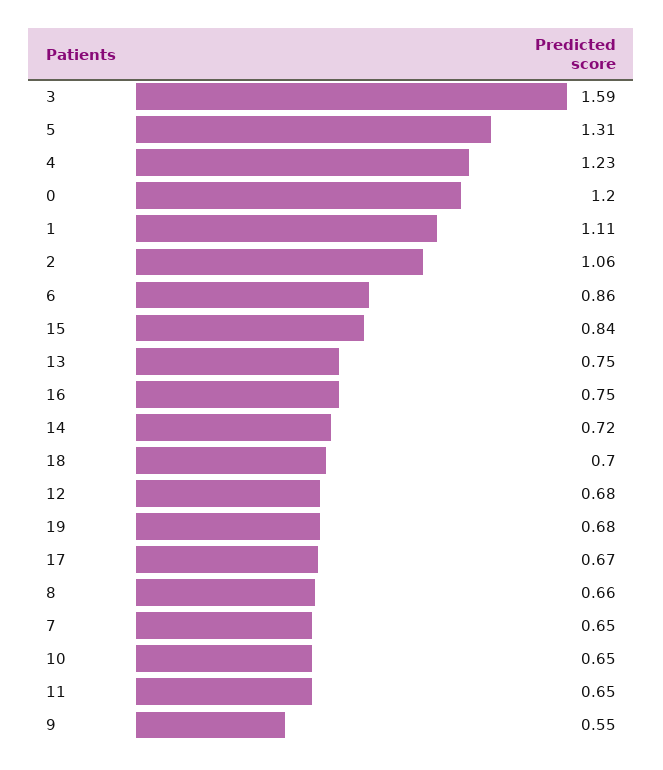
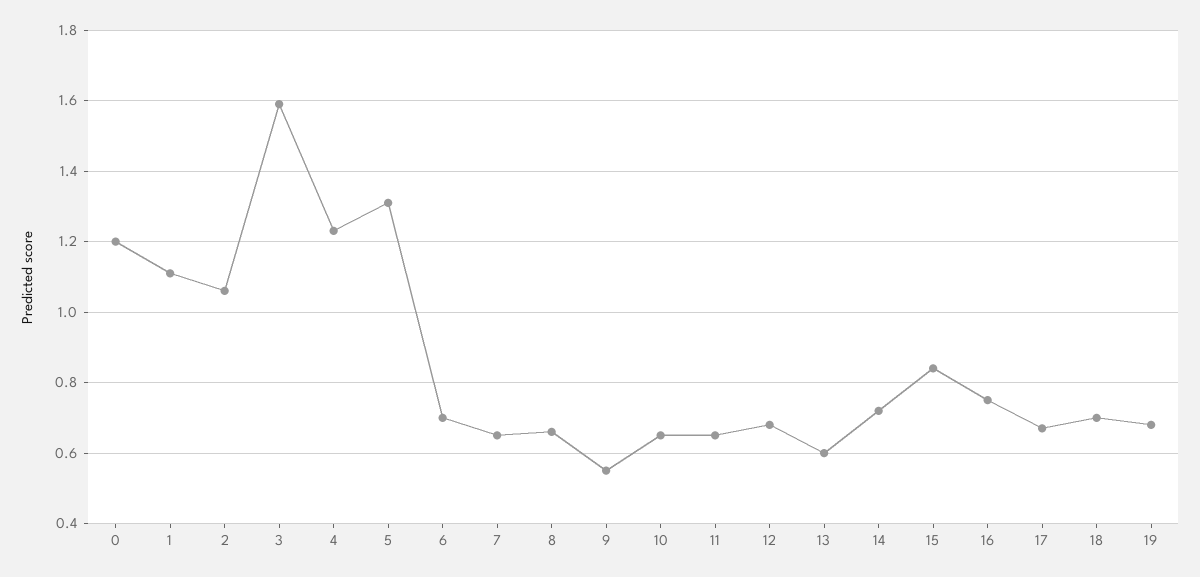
6: 0.86 -> 0.7
13: 0.75 -> 0.6

